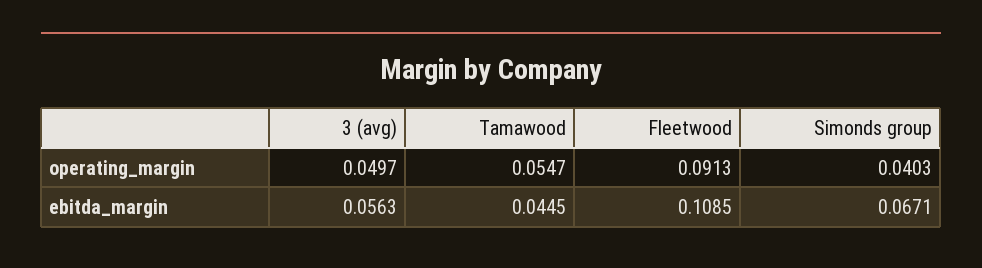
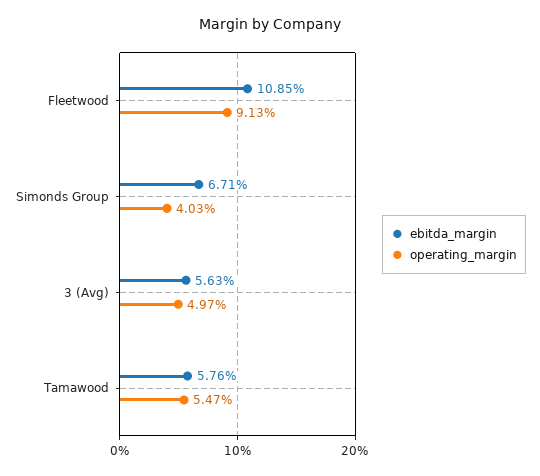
ebitda_margin, Tamawood: 0.0445 -> 0.0576

